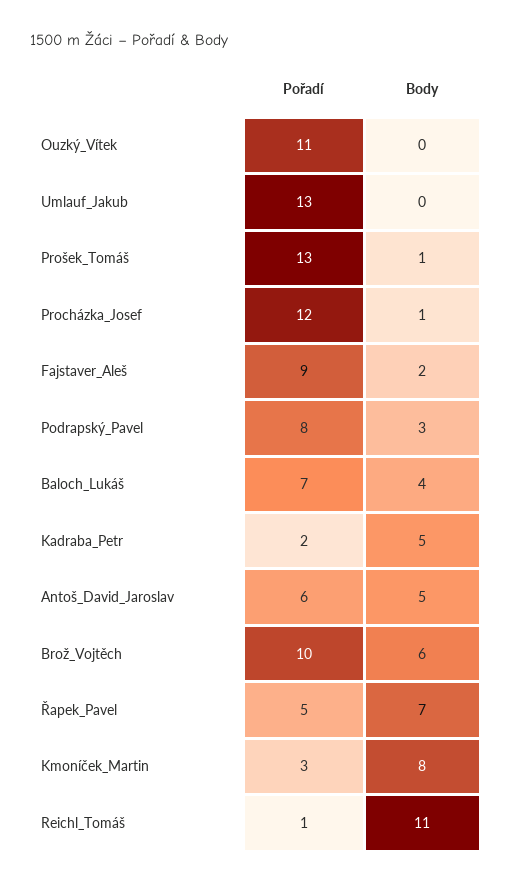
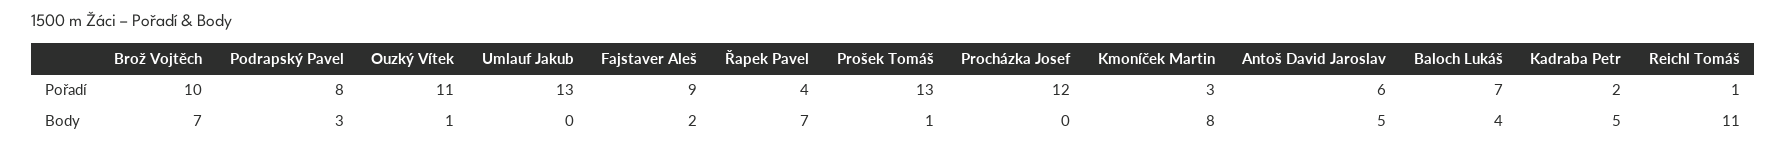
Body, Ouzký_Vítek: 0 -> 1
Body, Procházka_Josef: 1 -> 0
Body, Brož_Vojtěch: 6 -> 7
Pořadí, Řapek_Pavel: 5 -> 4

